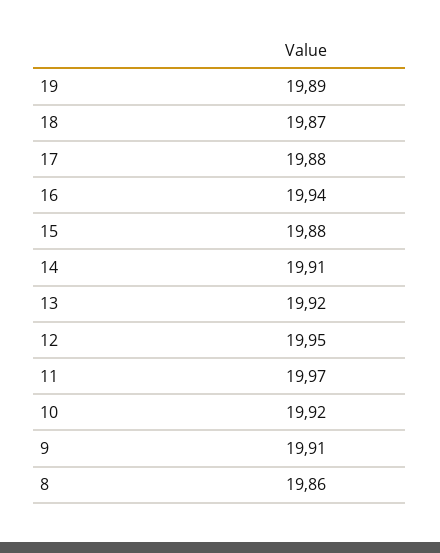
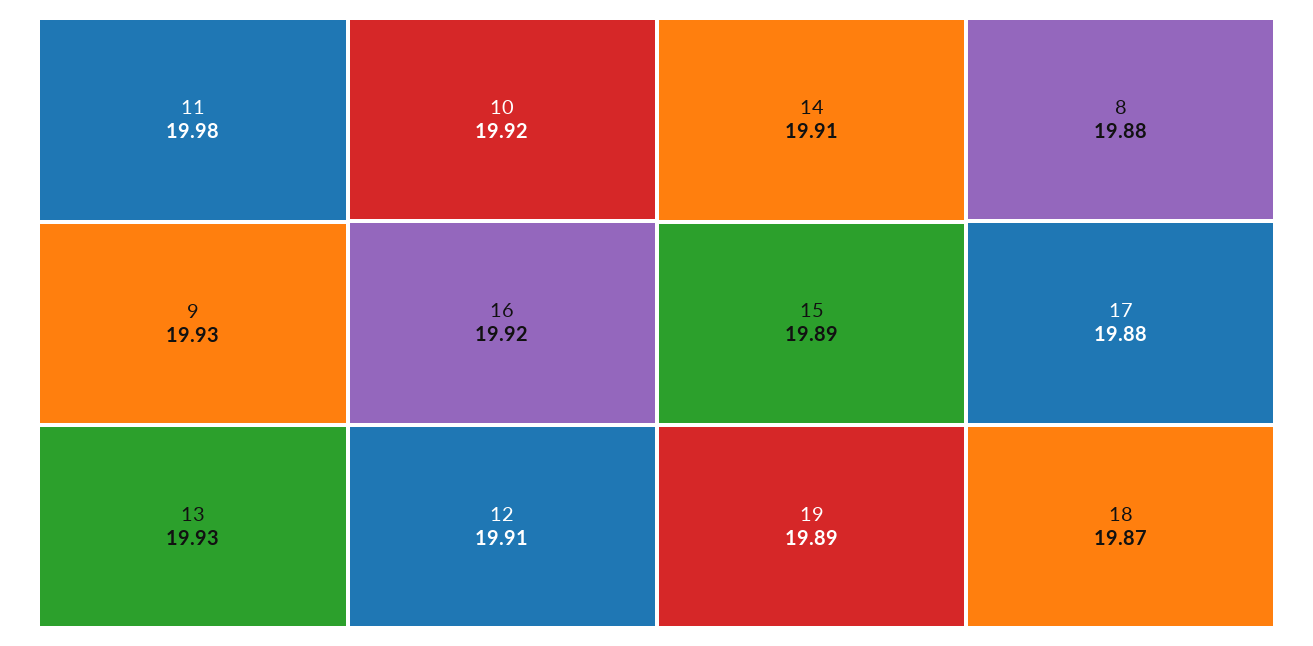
16: 19.94 -> 19.92
15: 19.88 -> 19.89
13: 19.92 -> 19.93
12: 19.95 -> 19.91
11: 19.97 -> 19.98
9: 19.91 -> 19.93
8: 19.86 -> 19.88

